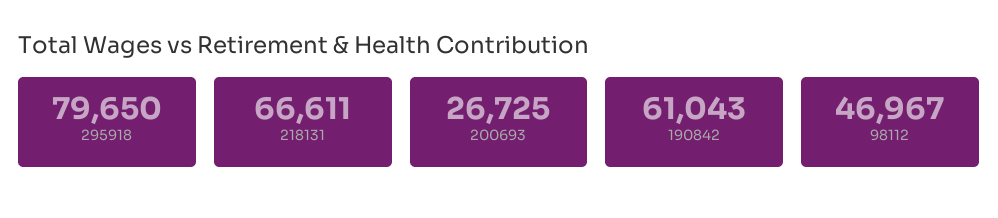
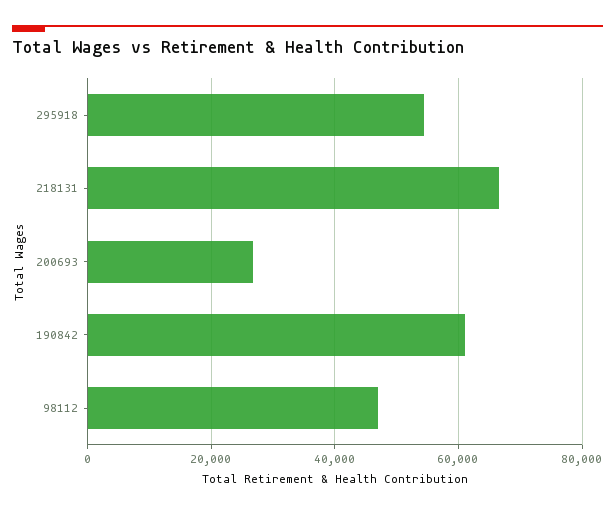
295918: 79650 -> 54000

